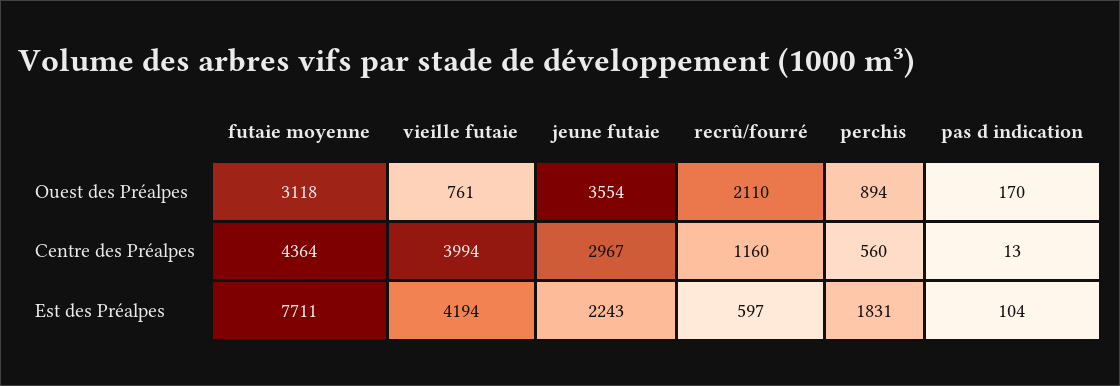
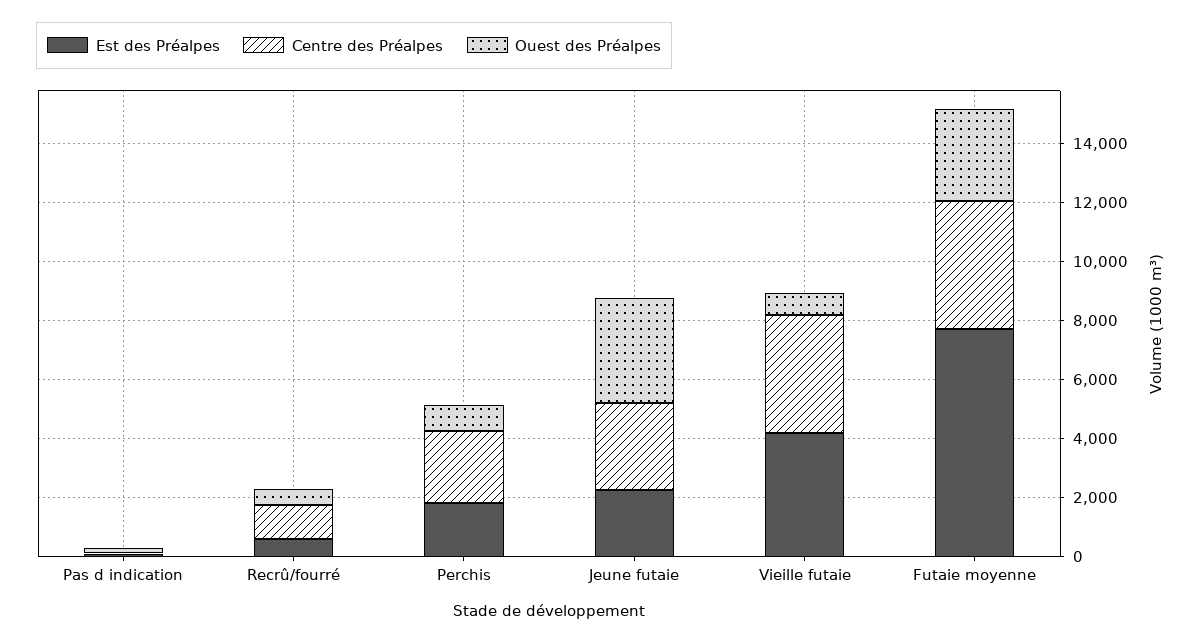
Ouest des Préalpes, recrû/fourré: 2110 -> 500
Centre des Préalpes, perchis: 560 -> 2500

